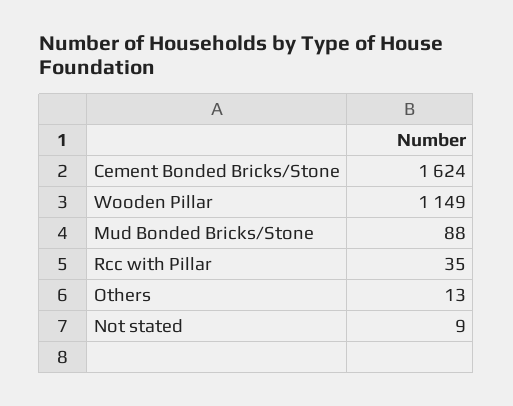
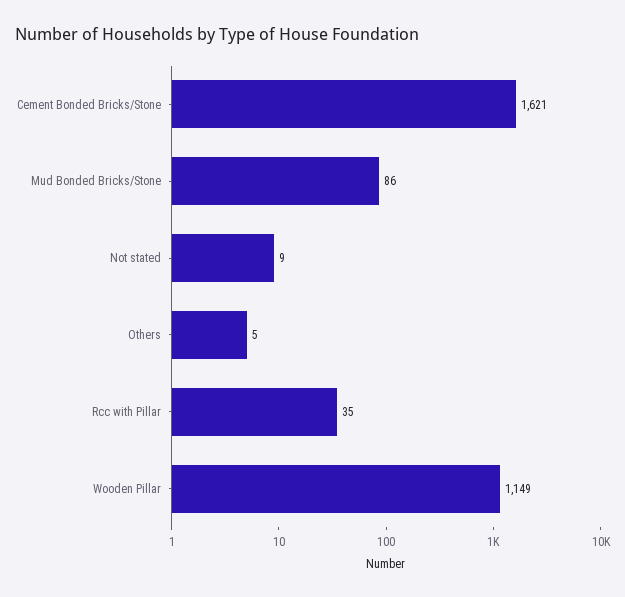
Cement Bonded Bricks/Stone: 1624 -> 1621
Mud Bonded Bricks/Stone: 88 -> 86
Others: 13 -> 5

